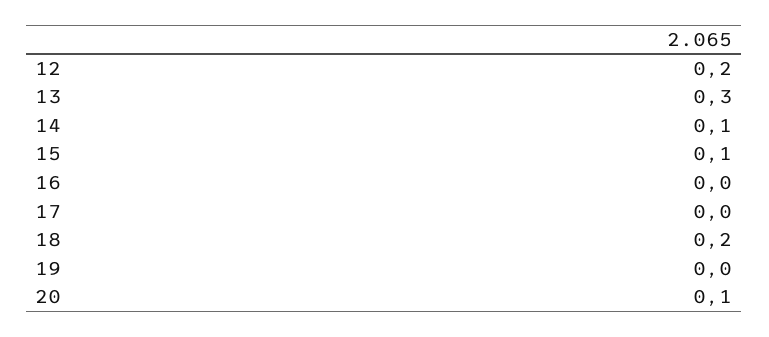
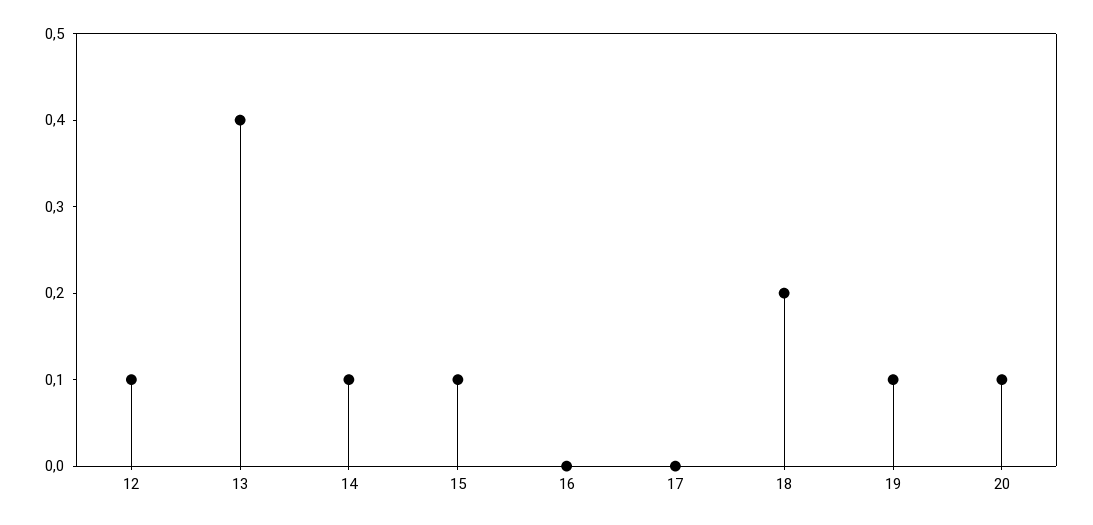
12: 0.2 -> 0.1
13: 0.3 -> 0.4
19: 0 -> 0.1

